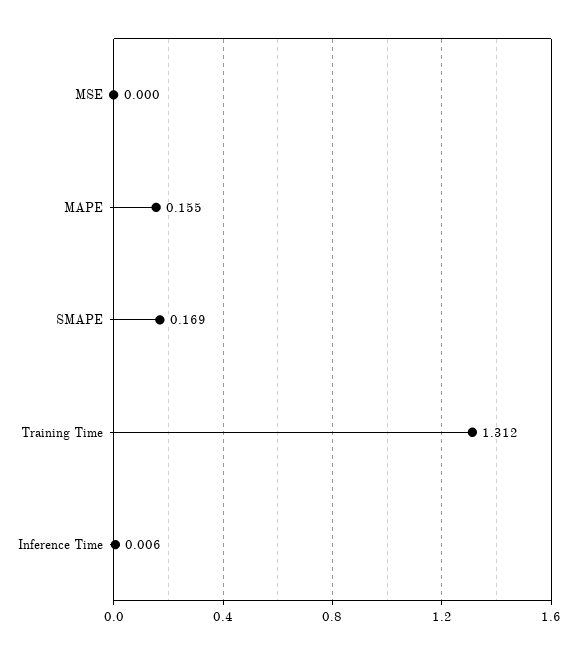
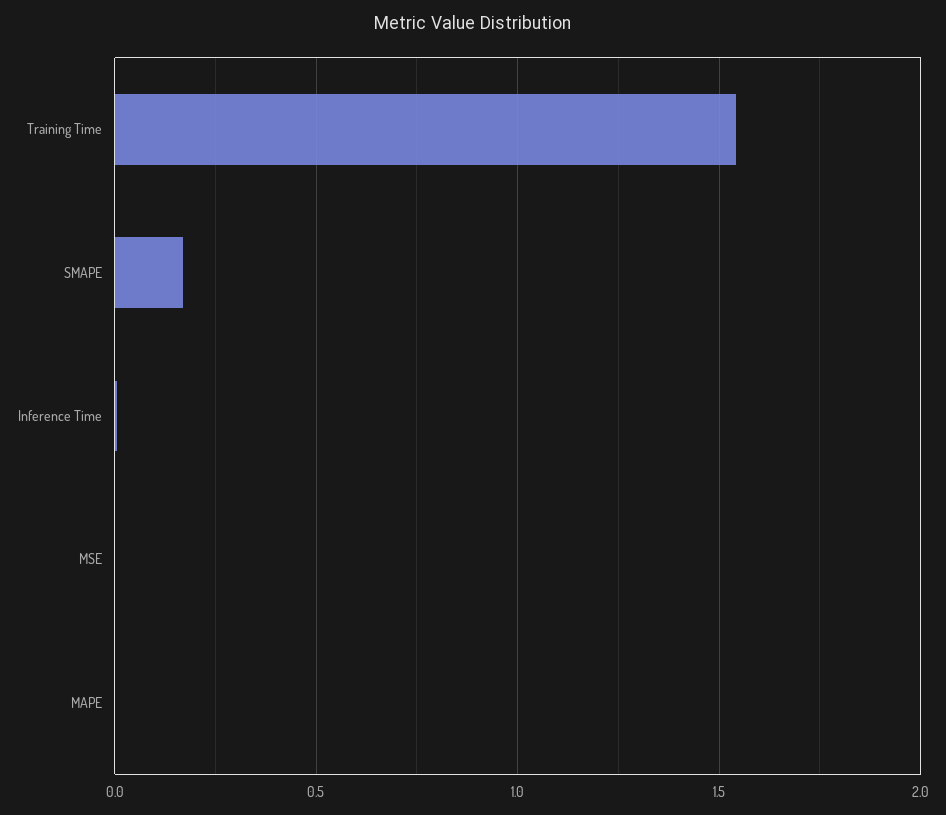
MAPE: 0.155 -> 0
Training Time: 1.312 -> 1.55

